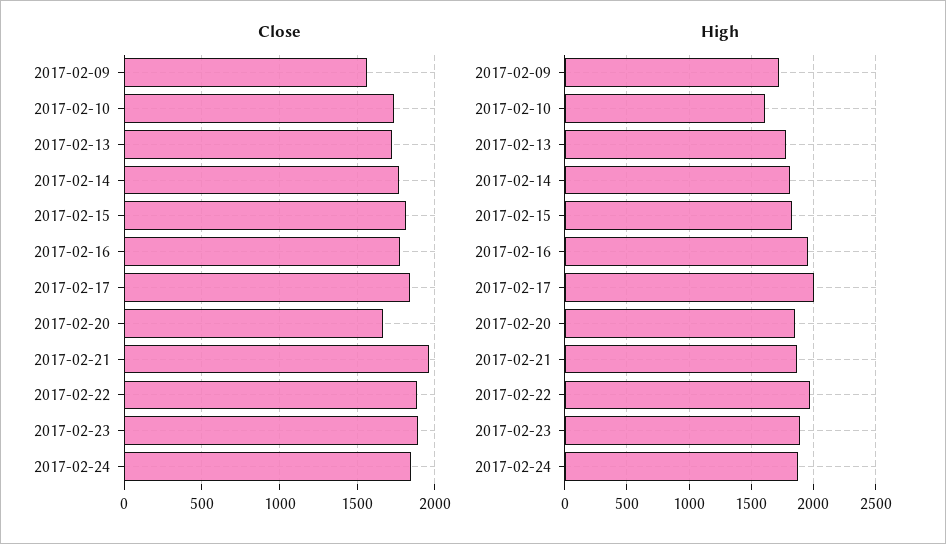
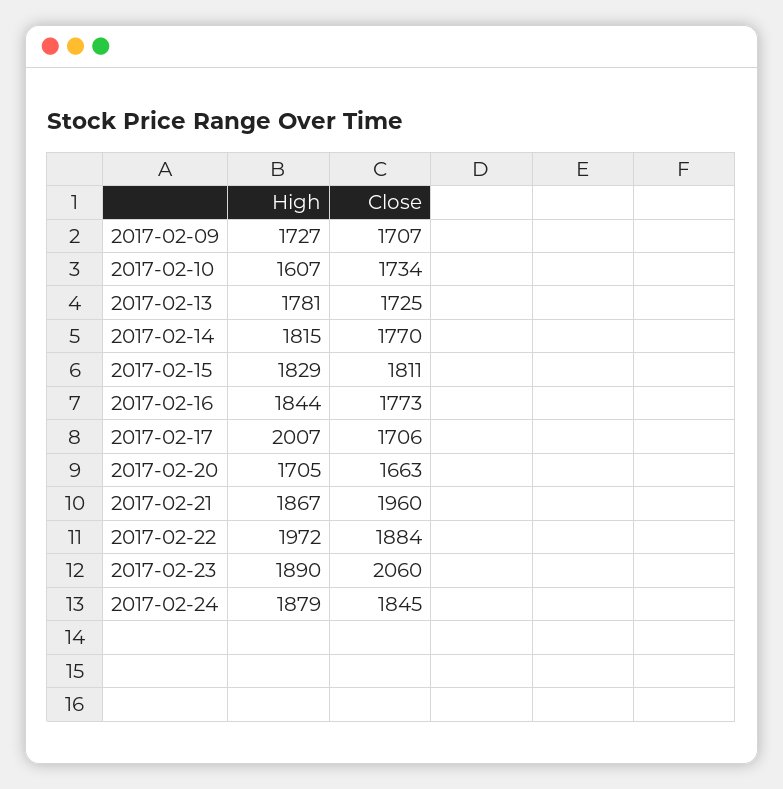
Close, 2017-02-09: 1550 -> 1707
Close, 2017-02-17: 1850 -> 1706
Close, 2017-02-23: 1900 -> 2060
High, 2017-02-16: 1950 -> 1844
High, 2017-02-20: 1850 -> 1705

